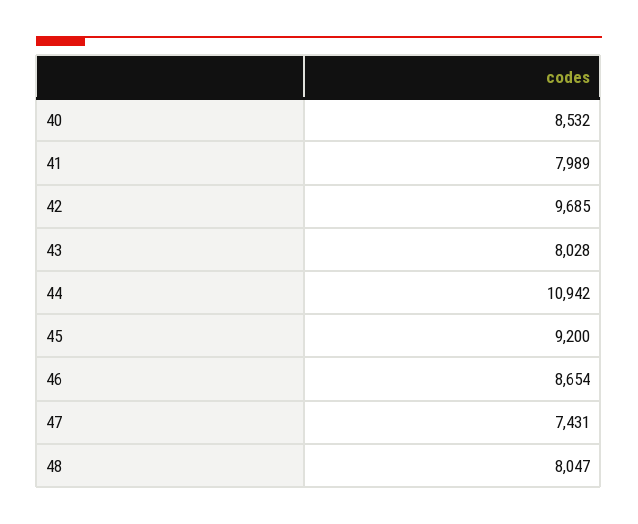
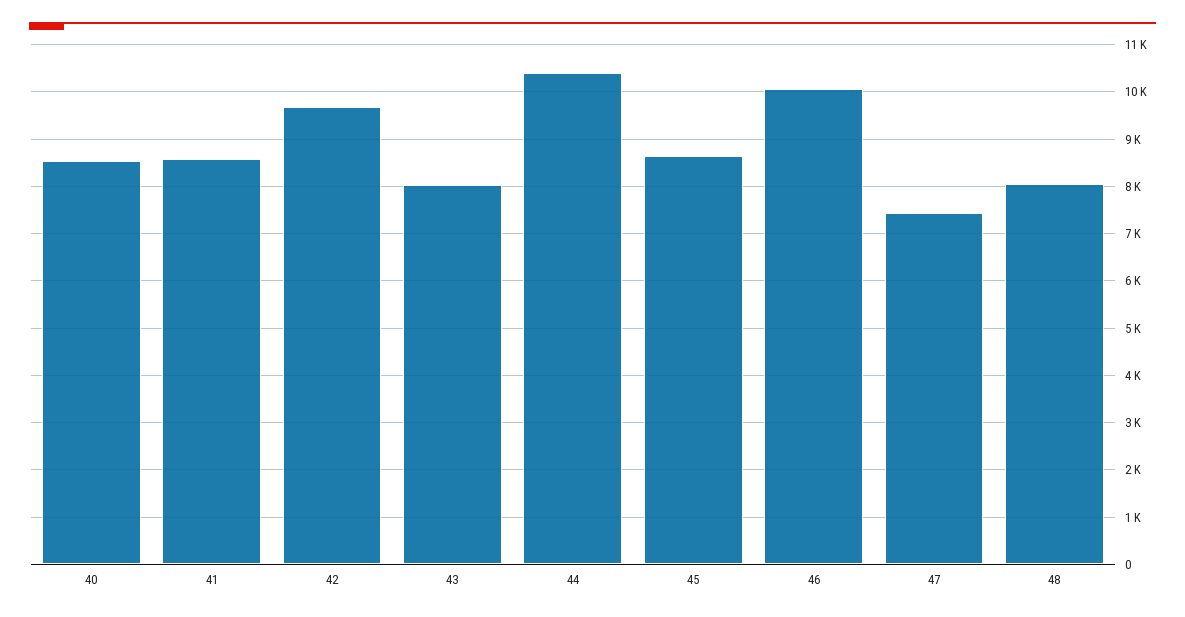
41: 7989 -> 8600
44: 10942 -> 10400
45: 9200 -> 8600
46: 8654 -> 10000

